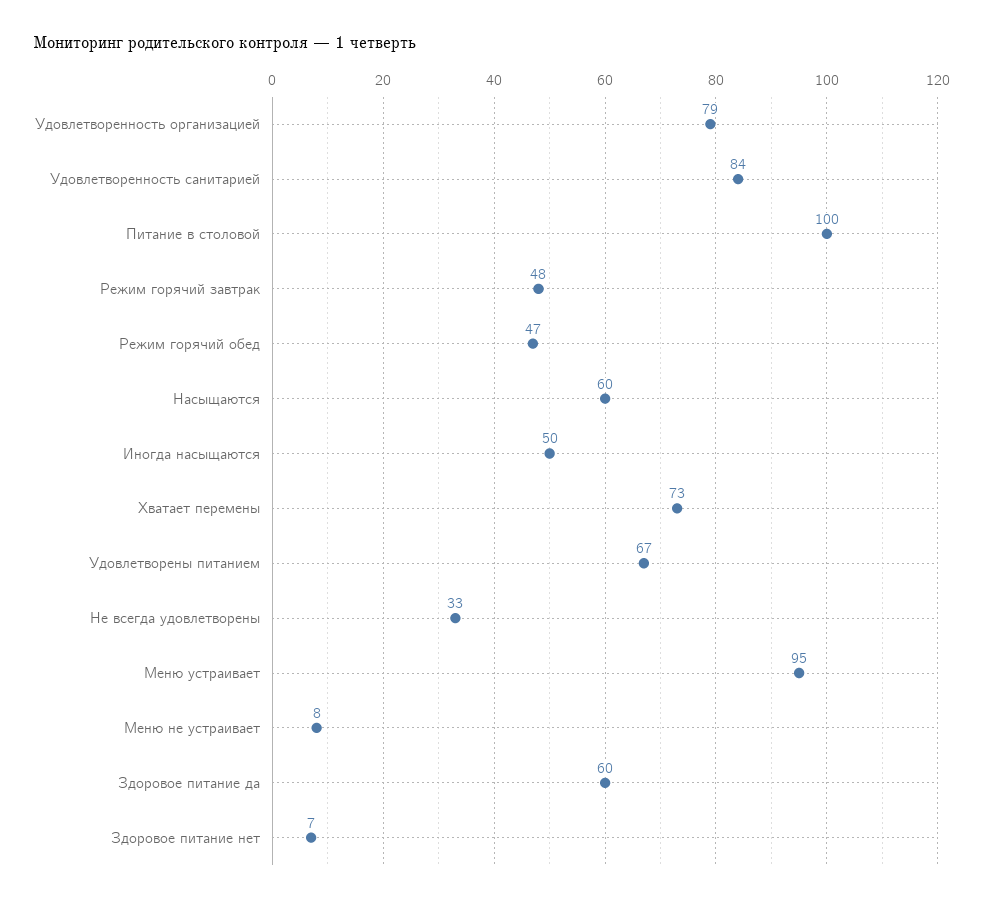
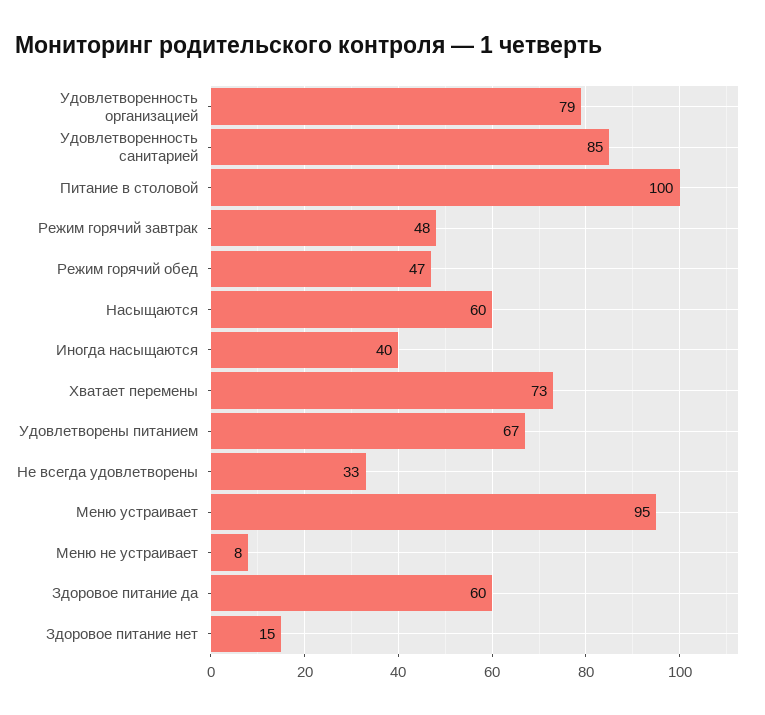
Удовлетворенность санитарией: 84 -> 85
Иногда насыщаются: 50 -> 40
Здоровое питание нет: 7 -> 15

